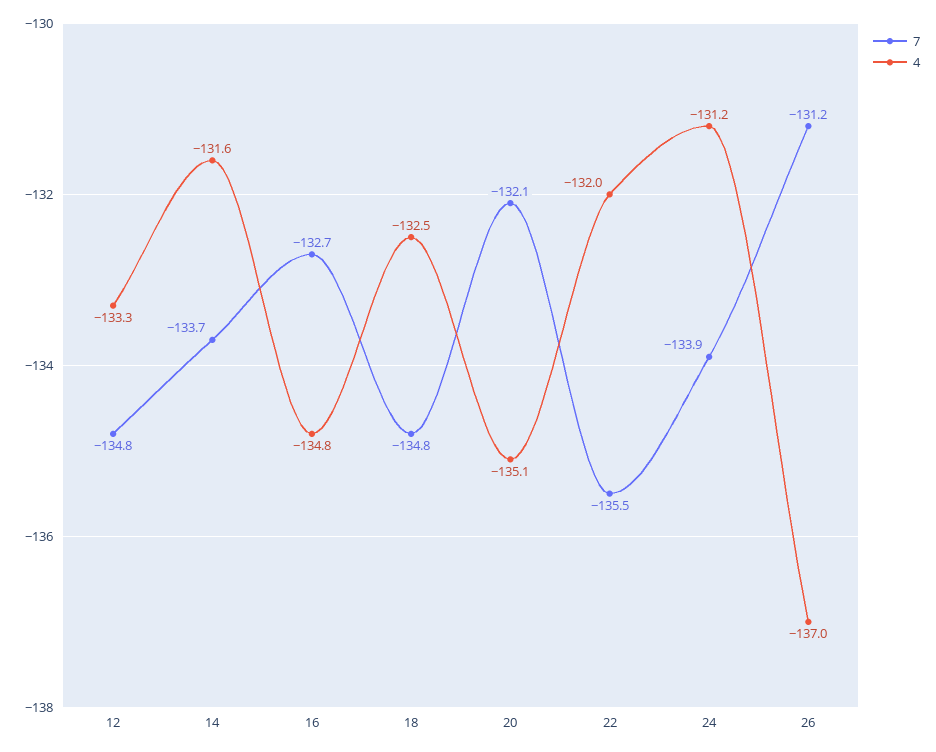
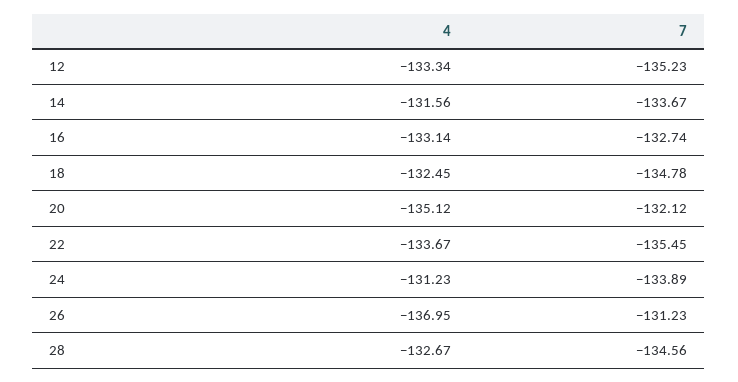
7, 12: -134.8 -> -135.23
4, 16: -134.8 -> -133.14
4, 22: -132 -> -133.67
4, 28: none -> -132.67
7, 28: none -> -134.56

